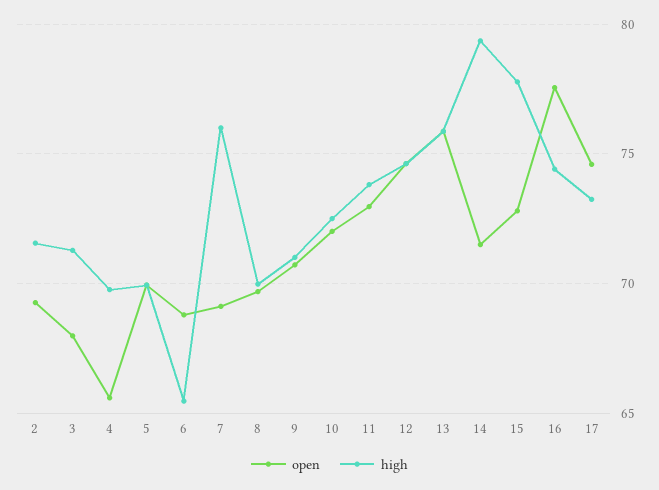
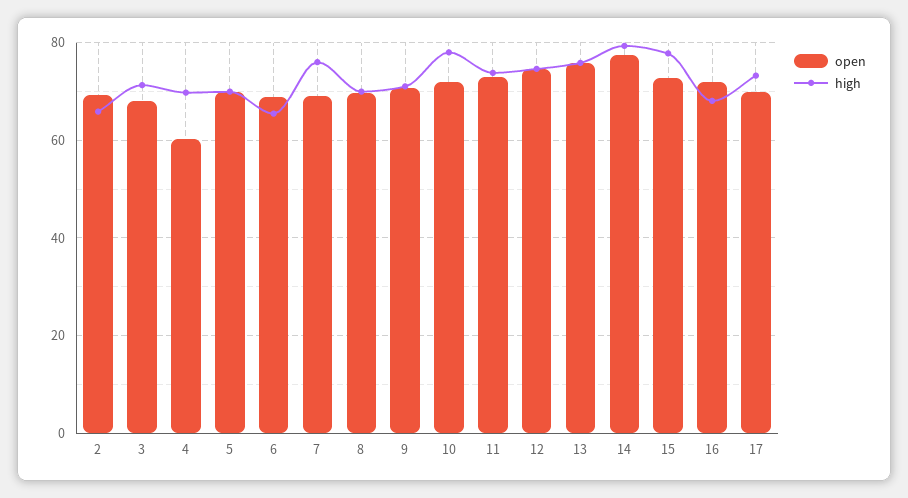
high, 2: 71.5 -> 66
open, 4: 65.5 -> 60
high, 10: 72.5 -> 78
open, 14: 71.5 -> 78
open, 16: 77.5 -> 72
high, 16: 74.5 -> 68
open, 17: 74.5 -> 70

